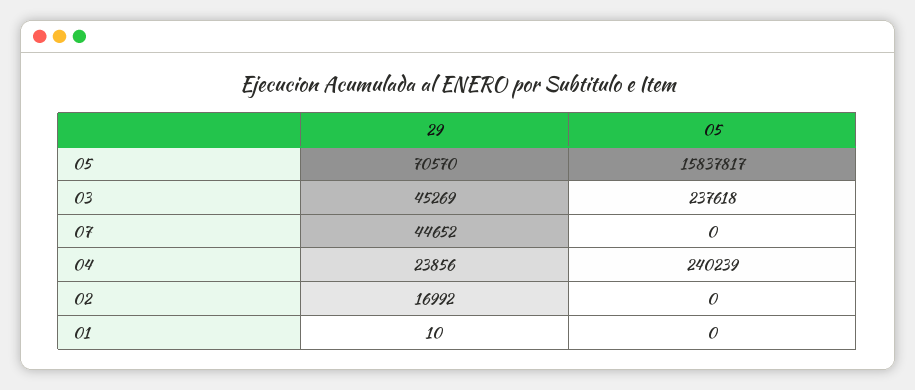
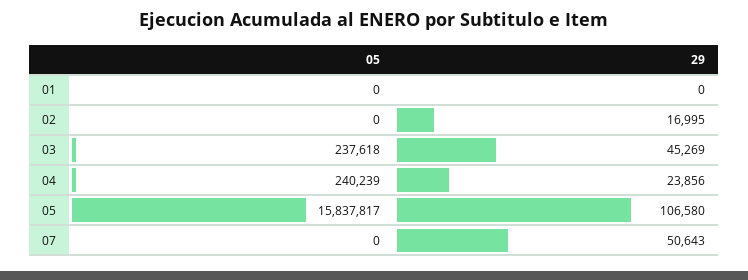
29, 05: 70570 -> 106580
29, 07: 44652 -> 50643
29, 02: 16992 -> 16995
29, 01: 10 -> 0

